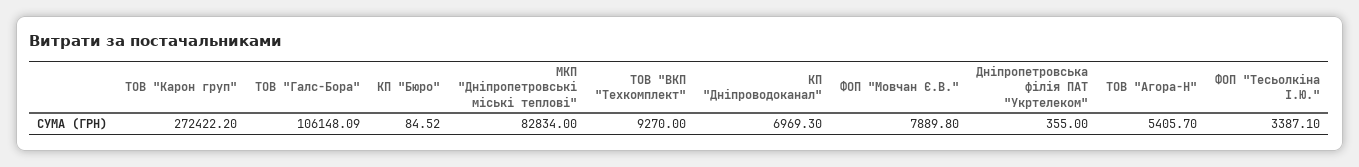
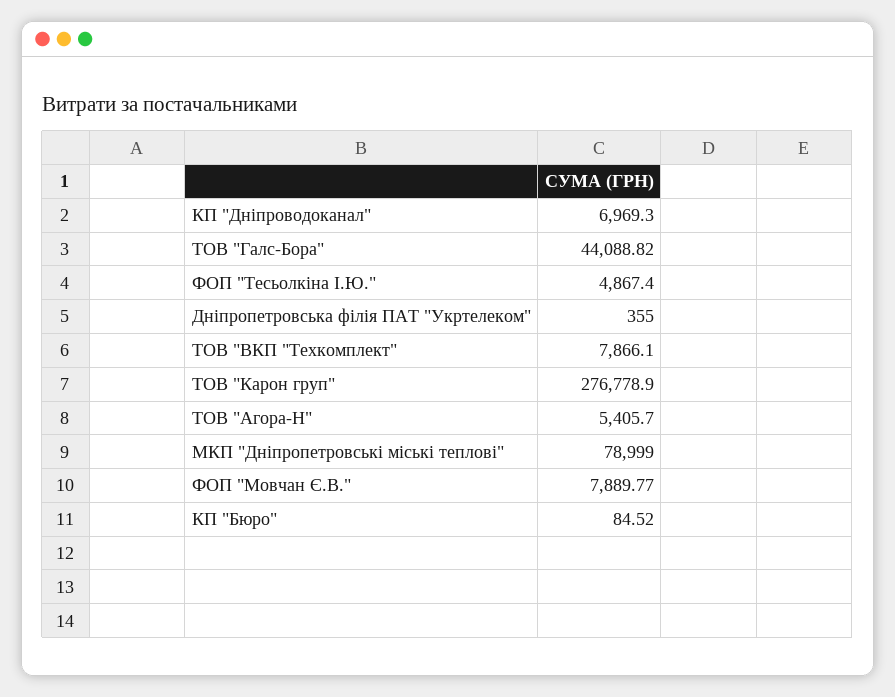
ТОВ "Карон груп": 272422.2 -> 276778.9
ТОВ "Галс-Бора": 106148.09 -> 44088.82
МКП "Дніпропетровські міські теплові": 82834 -> 78999
ТОВ "ВКП "Техкомплект": 9270 -> 7866.1
ФОП "Мовчан Є.В.": 7889.8 -> 7889.77
ФОП "Тесьолкіна І.Ю.": 3387.1 -> 4867.4

